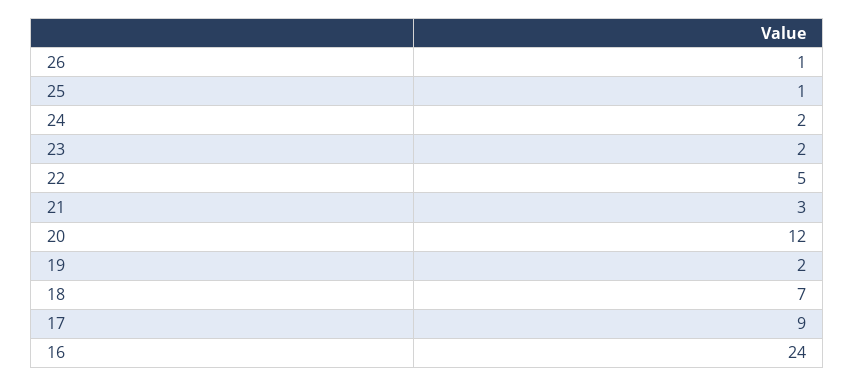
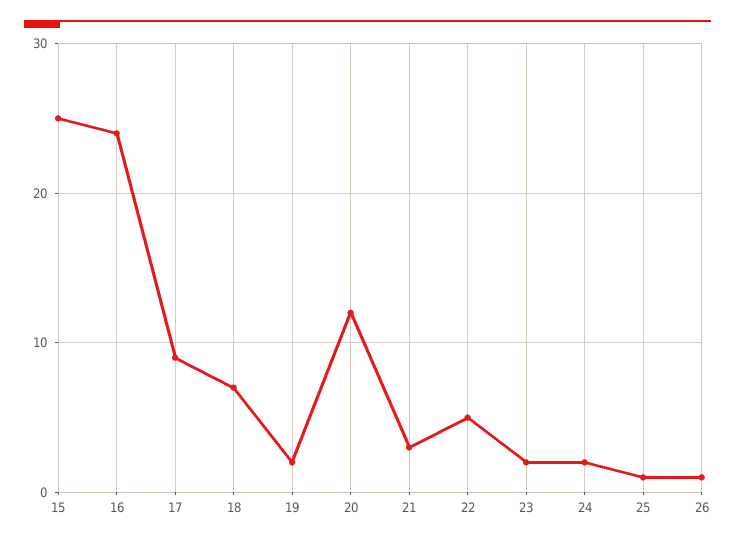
15: none -> 25

